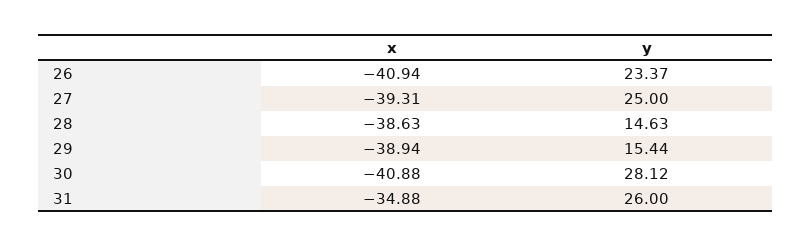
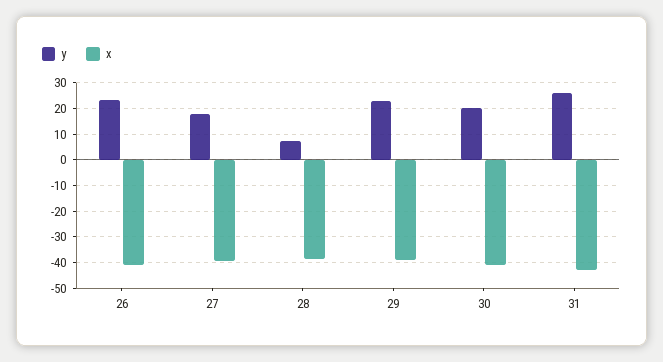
y, 27: 25 -> 17.5
y, 28: 14.63 -> 7.5
y, 29: 15.44 -> 22.5
y, 30: 28.12 -> 20
x, 31: -34.88 -> -42.5

